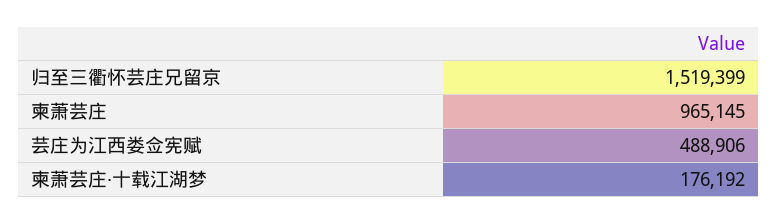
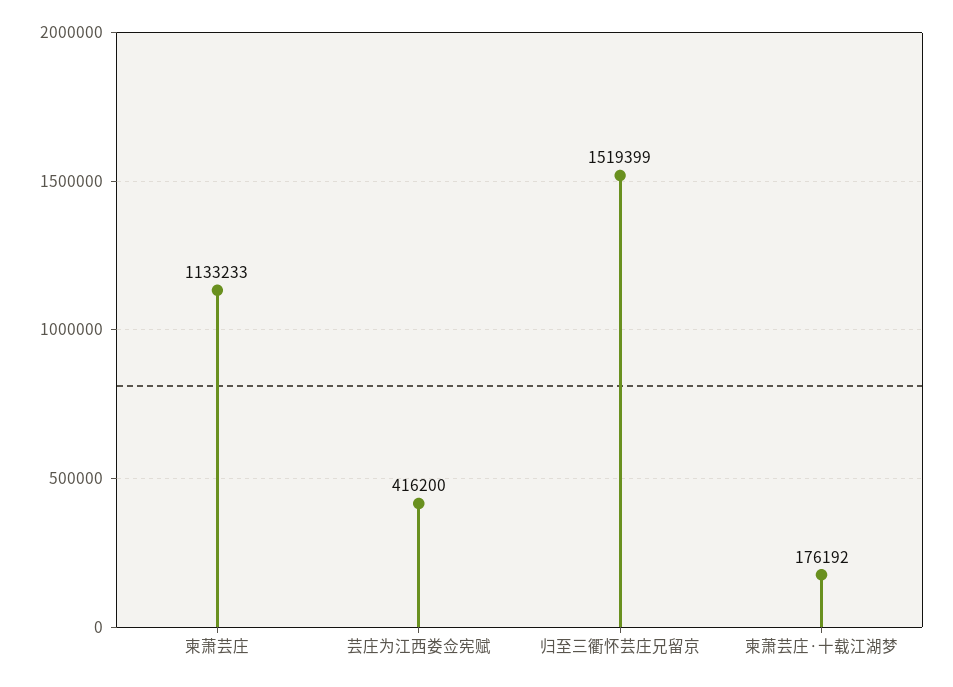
柬萧芸庄: 965145 -> 1133233
芸庄为江西娄佥宪赋: 488906 -> 416200

